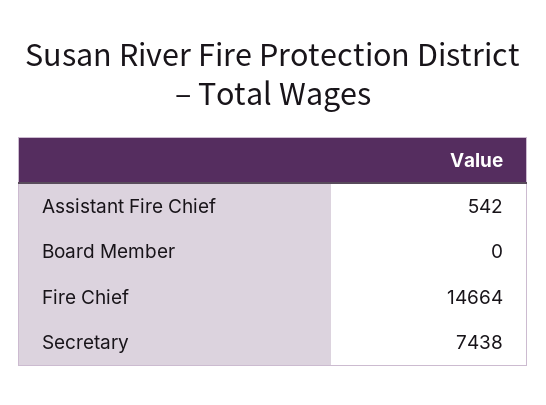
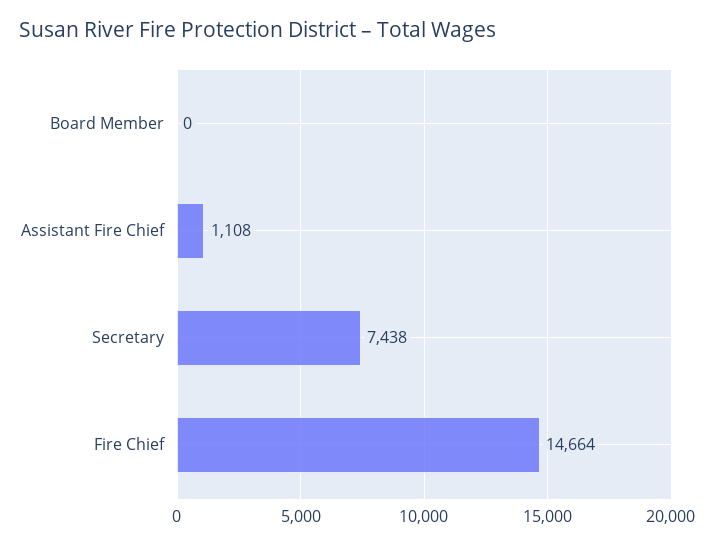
Assistant Fire Chief: 542 -> 1108

